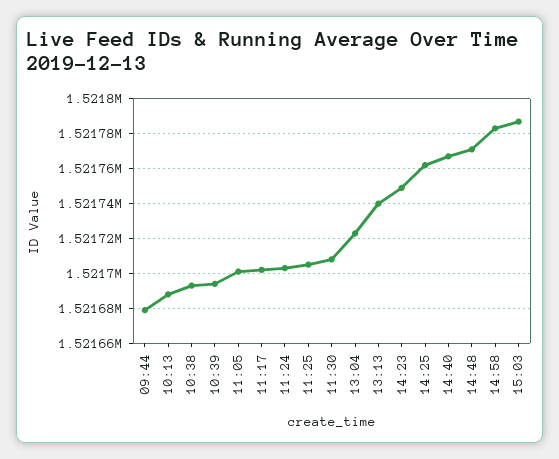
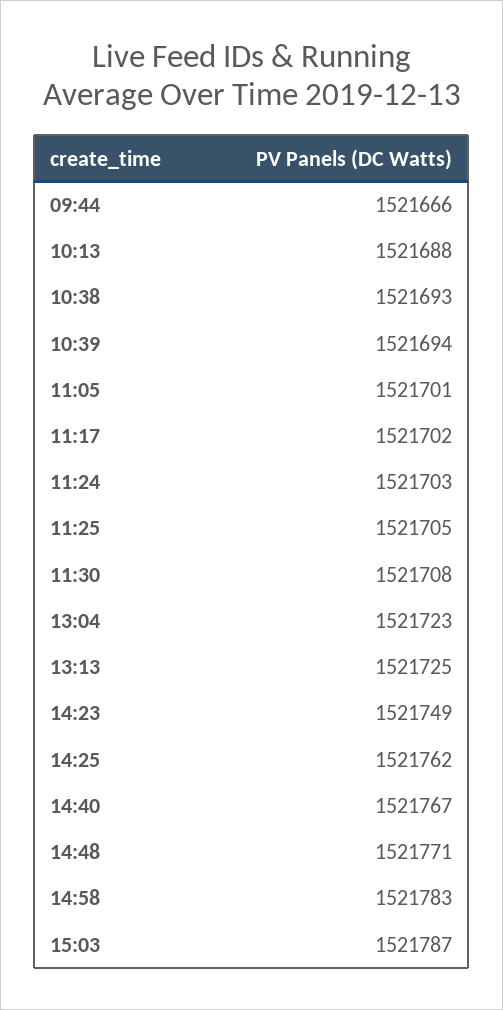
09:44: 1521680 -> 1521666
13:13: 1521740 -> 1521725

